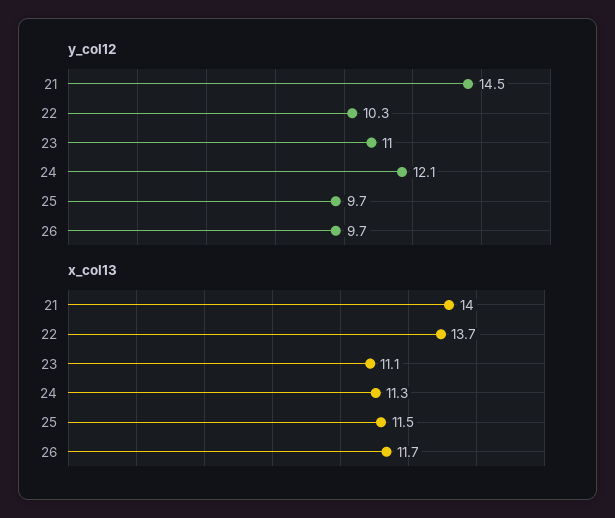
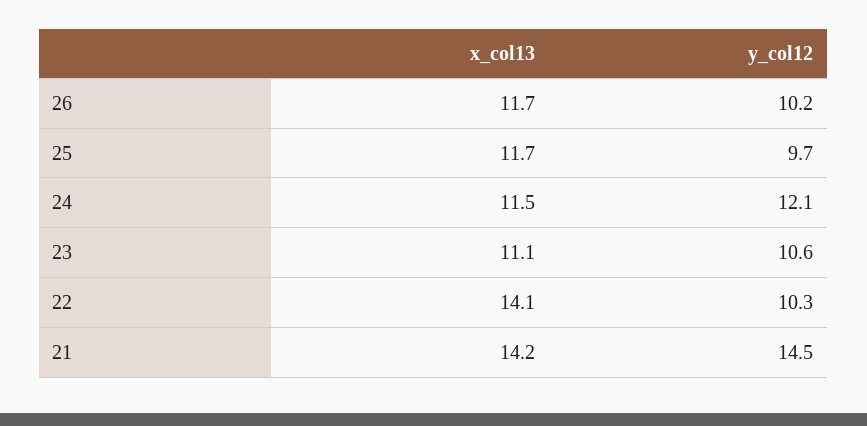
y_col12, 23: 11 -> 10.6
y_col12, 26: 9.7 -> 10.2
x_col13, 21: 14 -> 14.2
x_col13, 22: 13.7 -> 14.1
x_col13, 24: 11.3 -> 11.5
x_col13, 25: 11.5 -> 11.7

